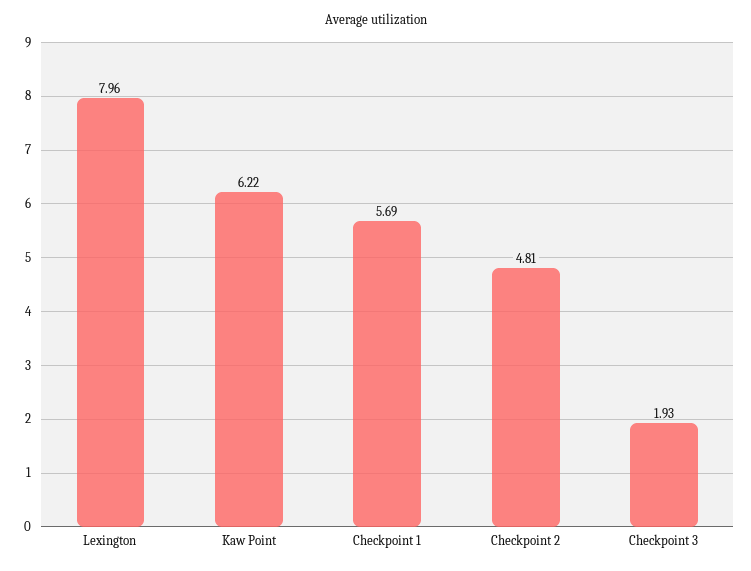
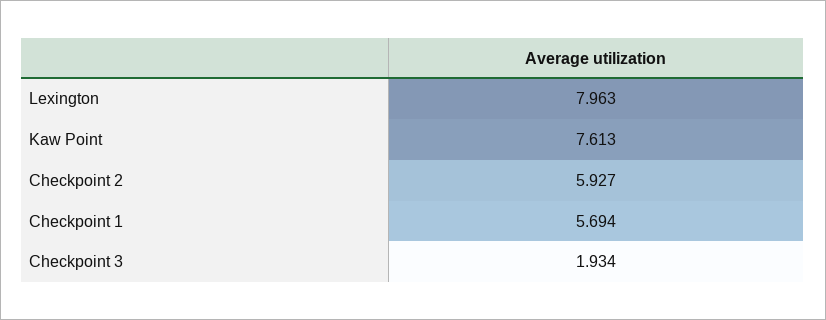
Kaw Point: 6.22 -> 7.613
Checkpoint 2: 4.81 -> 5.927

